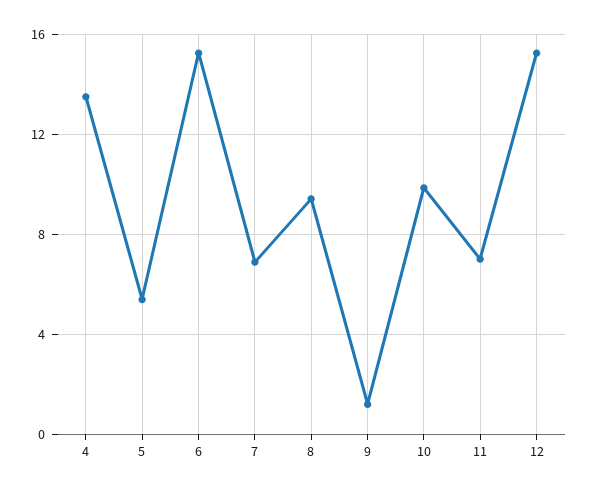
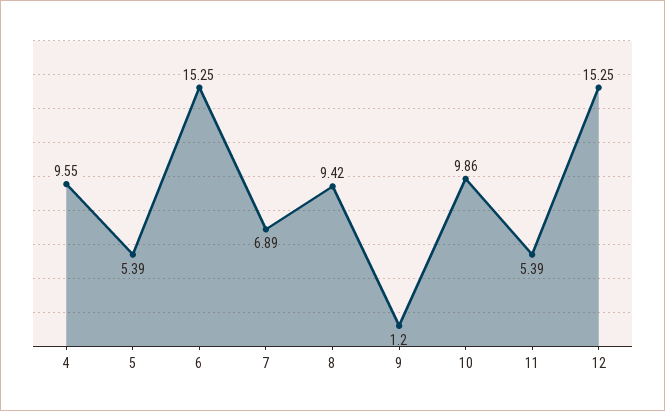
4: 13.5 -> 9.55
11: 7 -> 5.39

